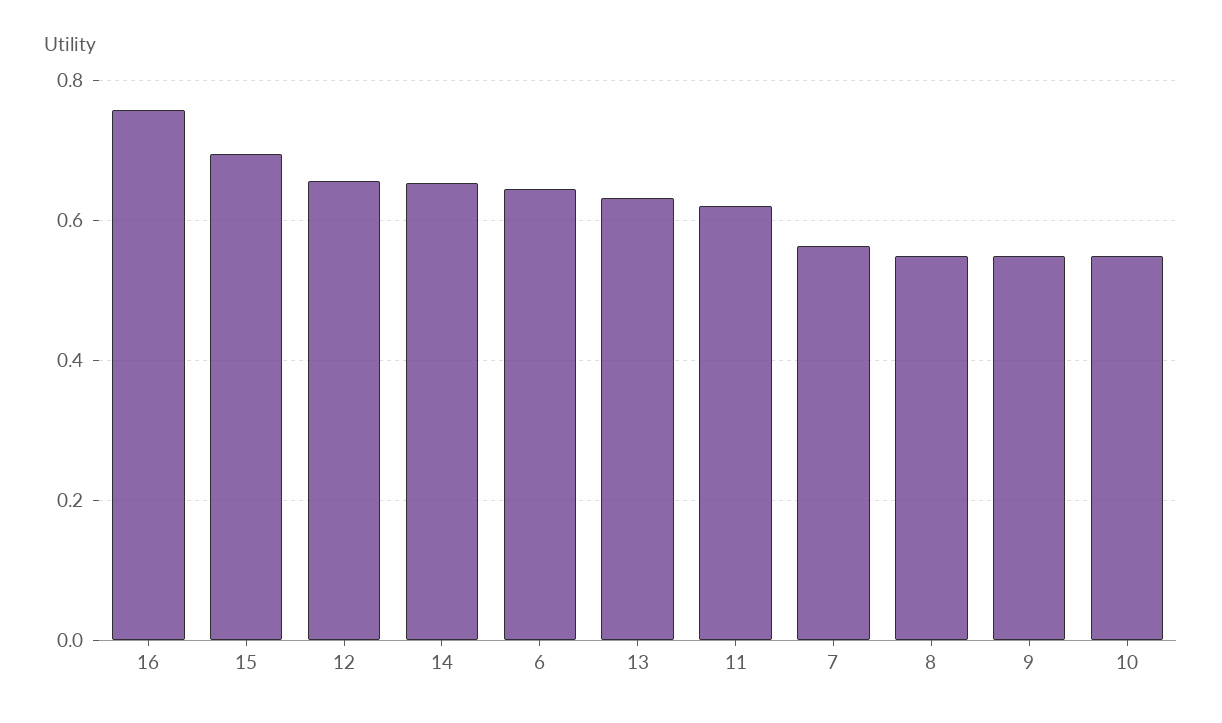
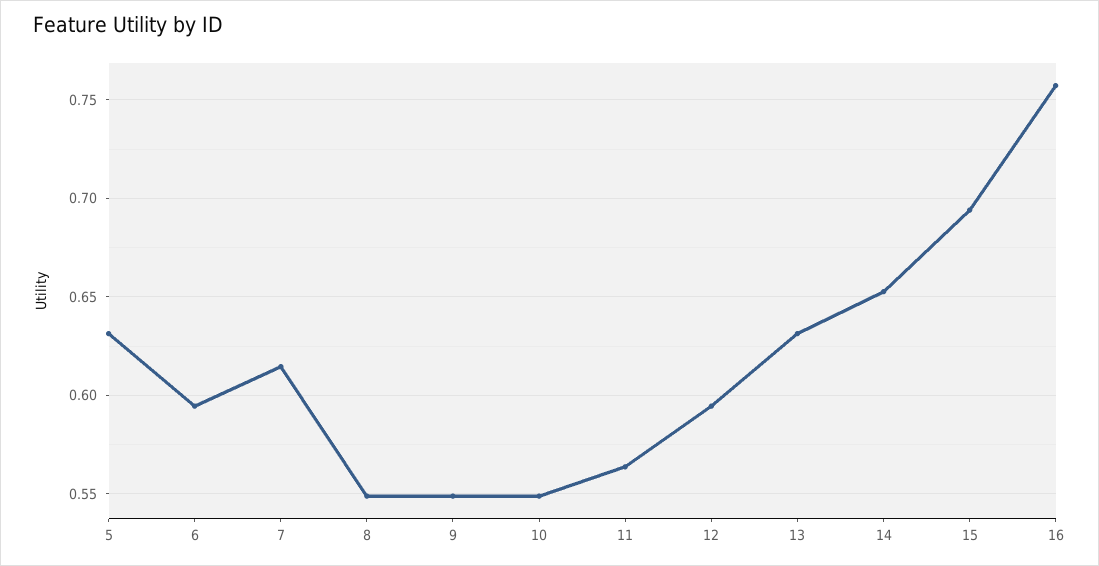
12: 0.66 -> 0.595
6: 0.64 -> 0.595
11: 0.62 -> 0.565
7: 0.56 -> 0.615
5: none -> 0.63

